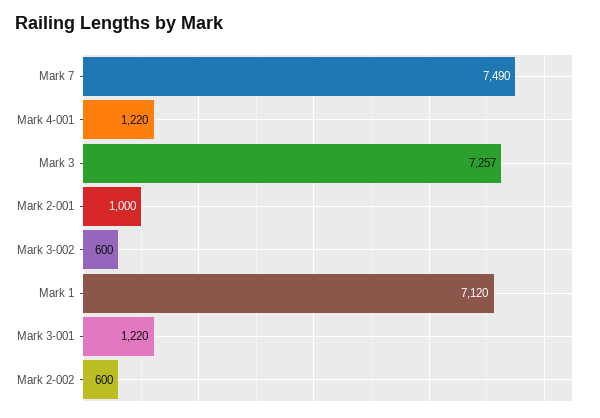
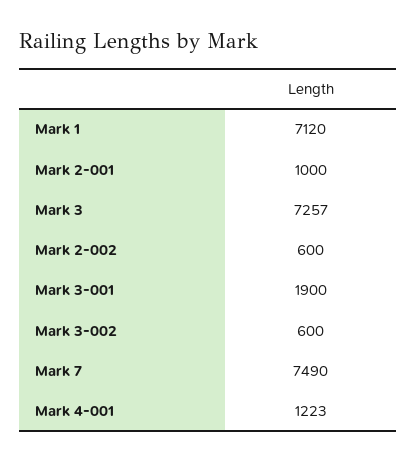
Mark 4-001: 1220 -> 1223
Mark 3-001: 1220 -> 1900

